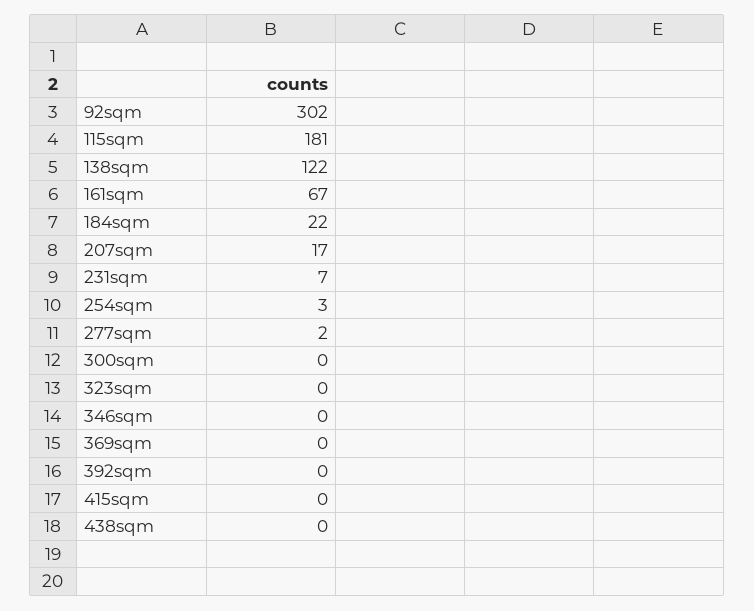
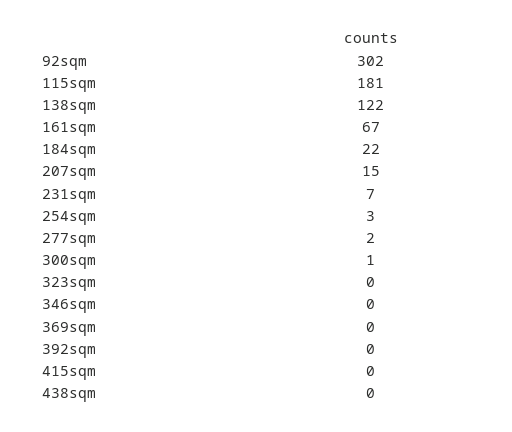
207sqm: 17 -> 15
300sqm: 0 -> 1

